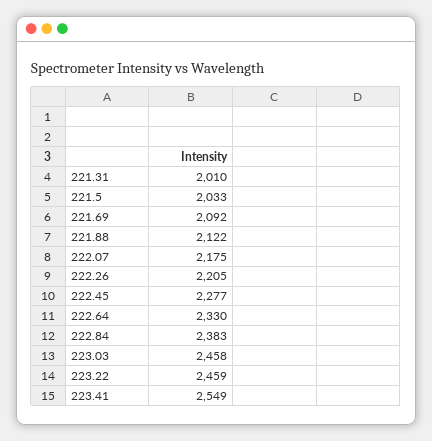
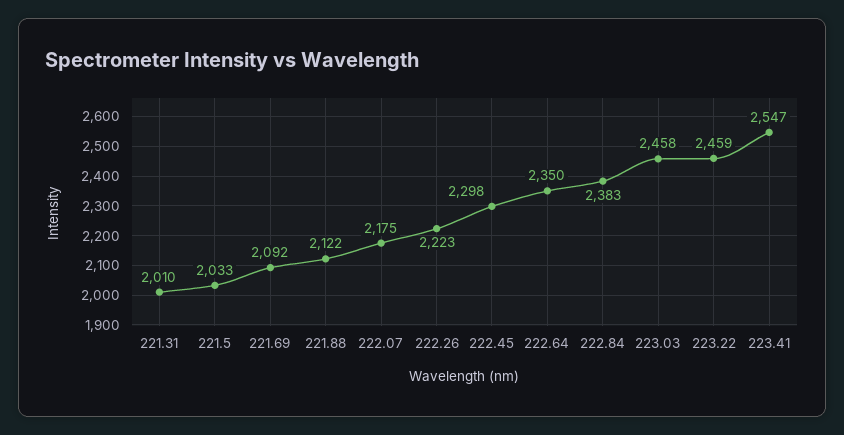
222.26: 2205 -> 2223
222.45: 2277 -> 2298
222.64: 2330 -> 2350
223.41: 2549 -> 2547

